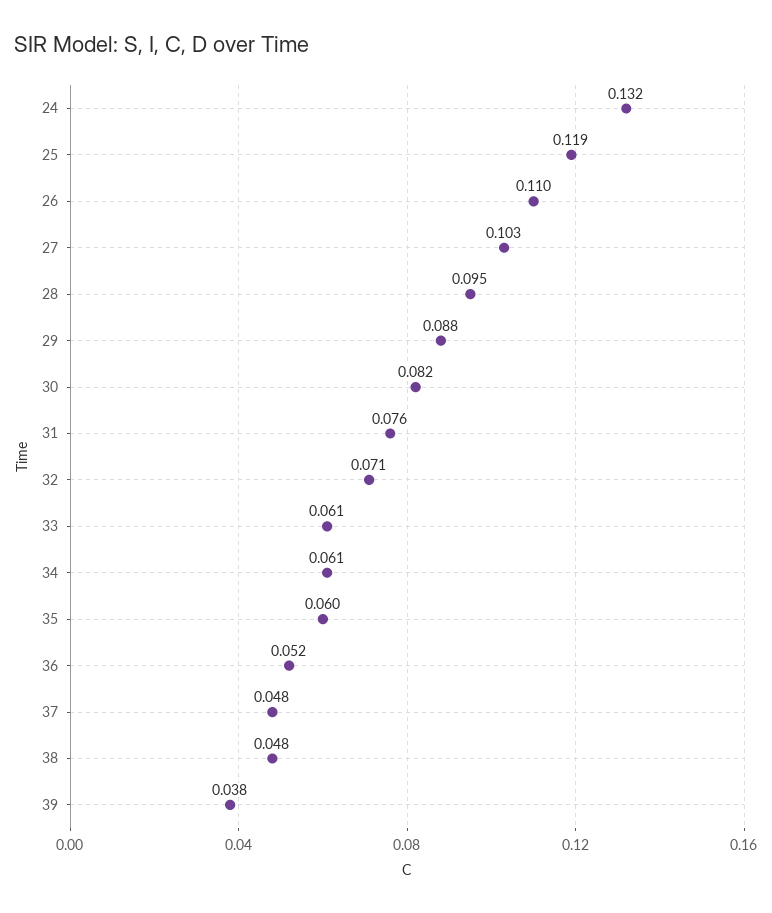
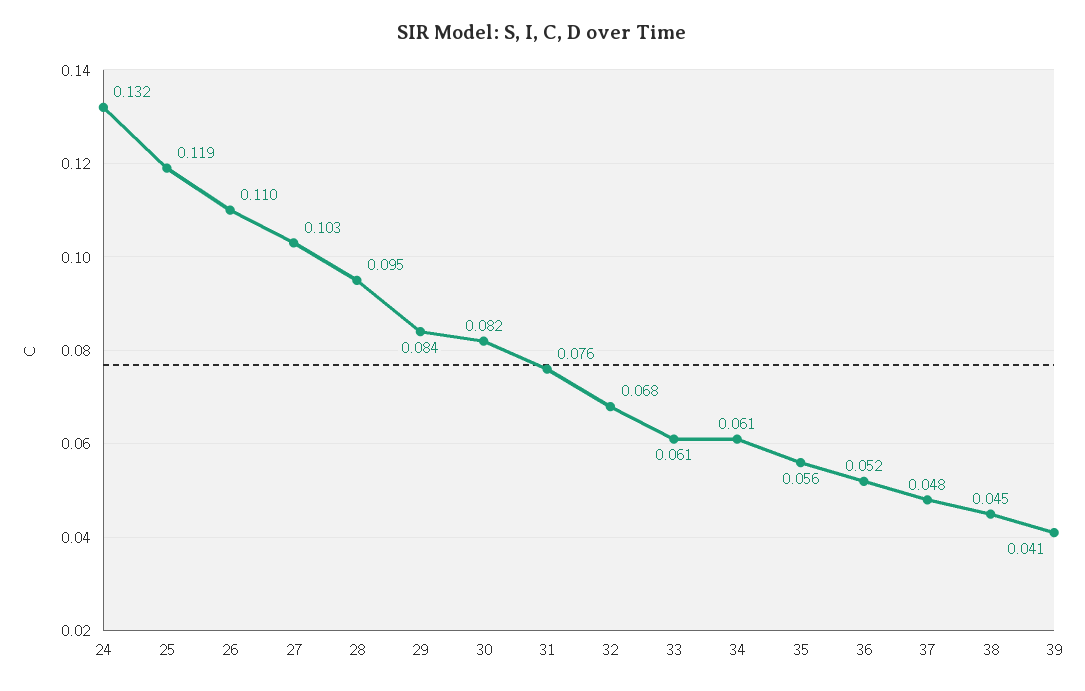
29: 0.088 -> 0.084
32: 0.071 -> 0.068
35: 0.06 -> 0.056
38: 0.048 -> 0.045
39: 0.038 -> 0.041

